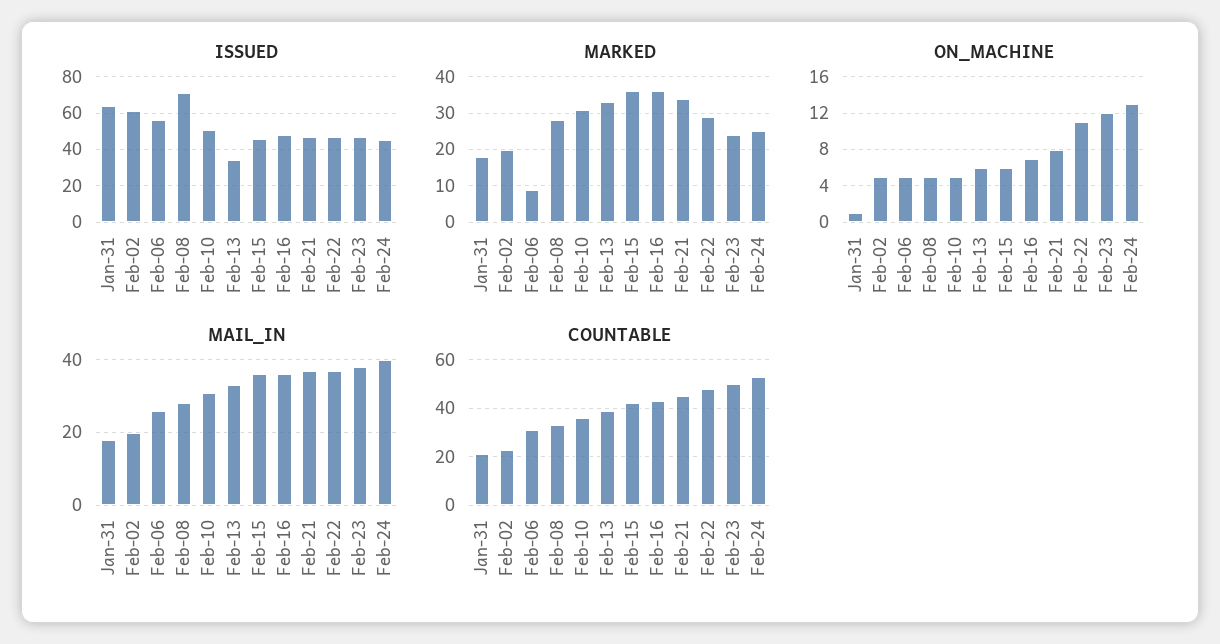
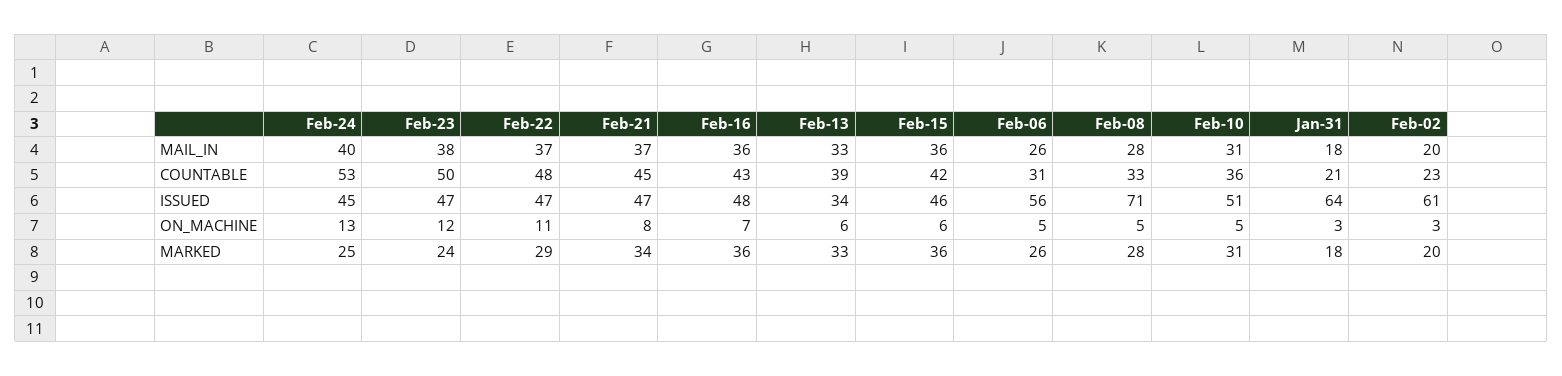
MARKED, Feb-06: 10 -> 26
ON_MACHINE, Jan-31: 1 -> 3
ON_MACHINE, Feb-02: 5 -> 3

